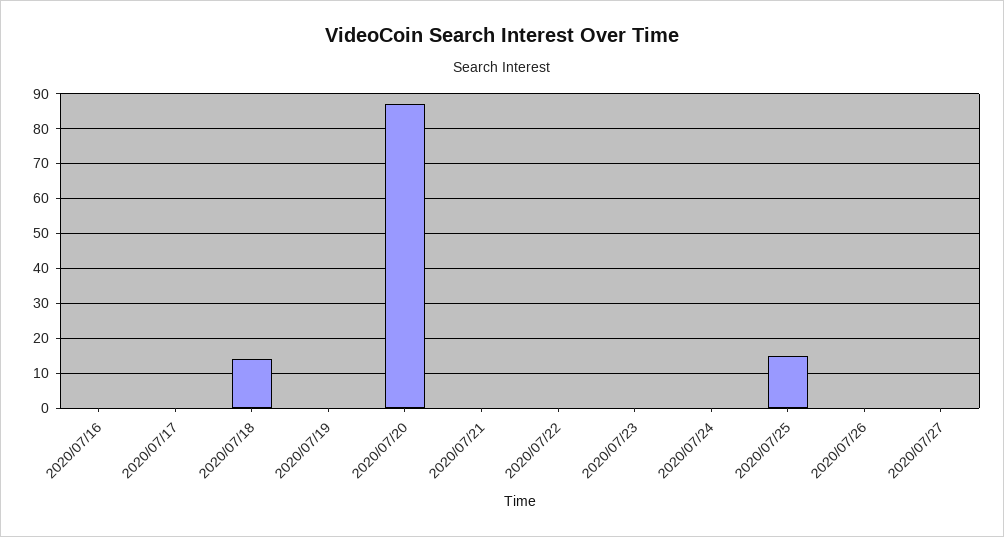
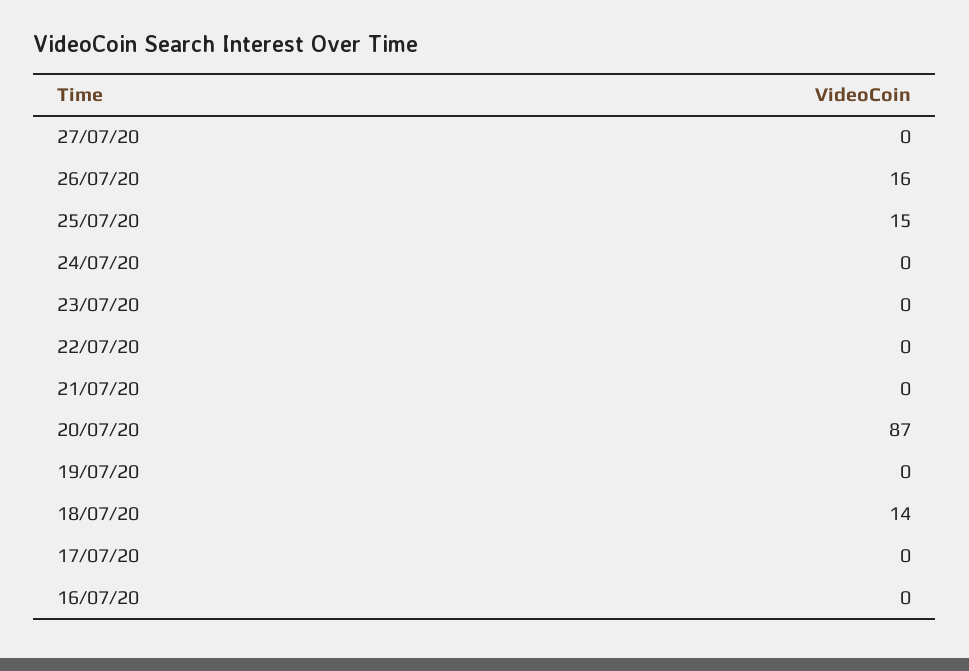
2020/07/26: 0 -> 16

